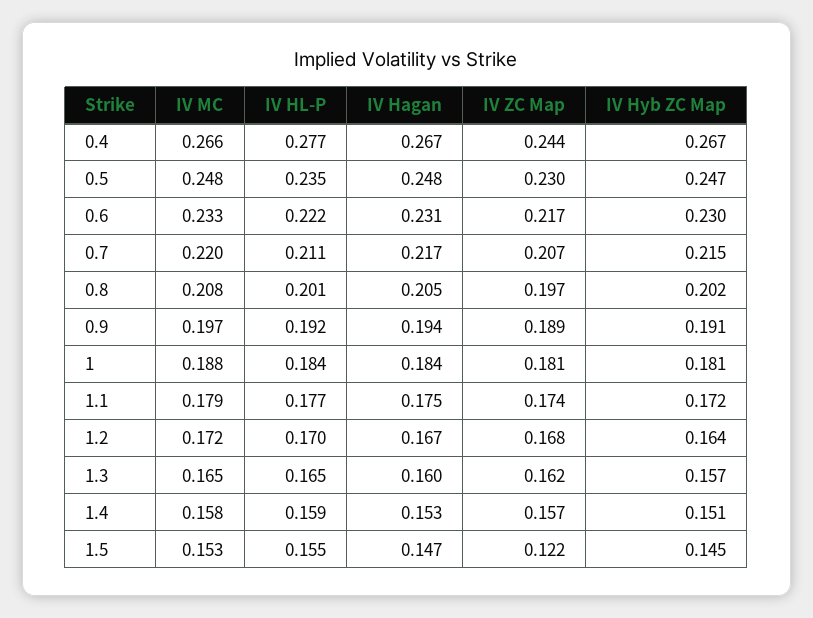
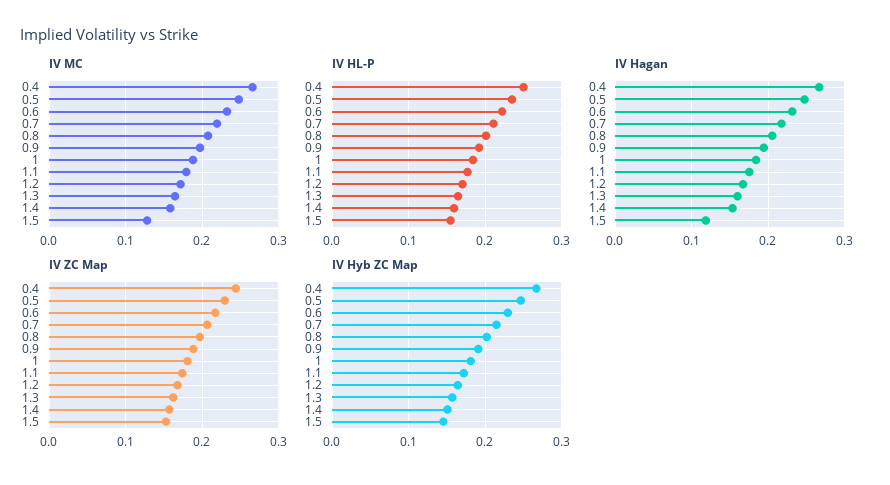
IV HL-P, 0.4: 0.277 -> 0.25
IV MC, 1.5: 0.153 -> 0.13
IV Hagan, 1.5: 0.147 -> 0.12
IV ZC Map, 1.5: 0.122 -> 0.15

